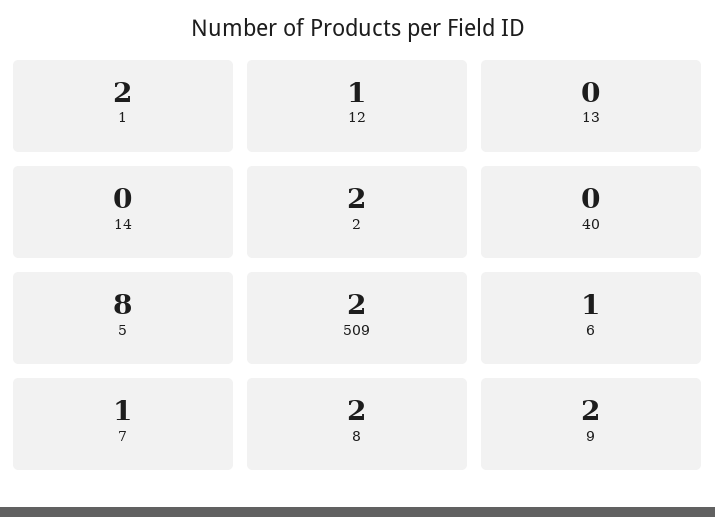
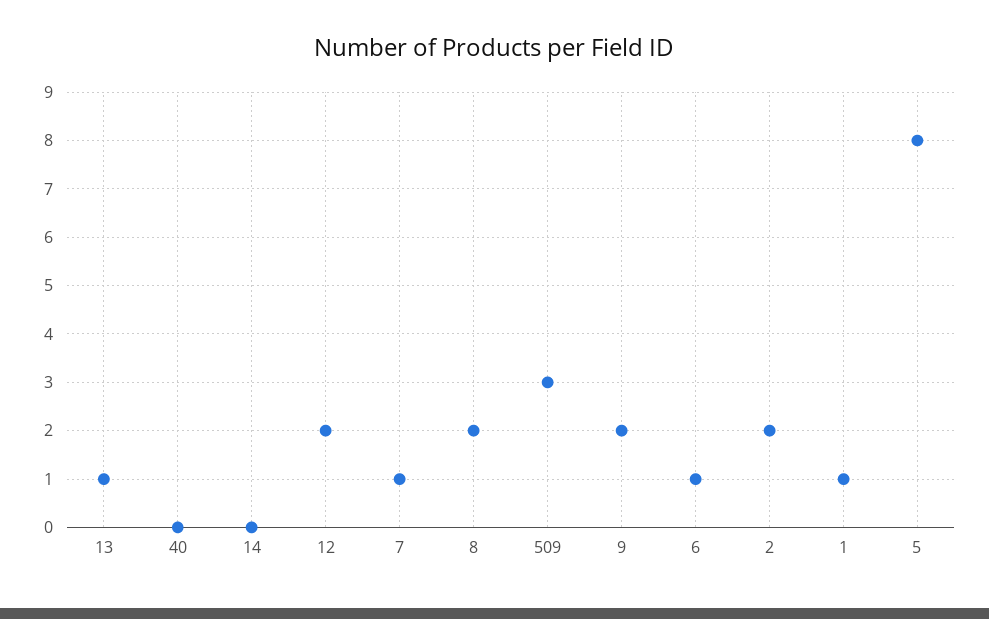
1: 2 -> 1
12: 1 -> 2
13: 0 -> 1
509: 2 -> 3

